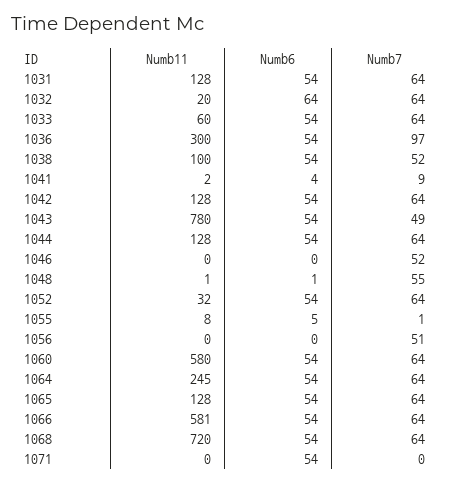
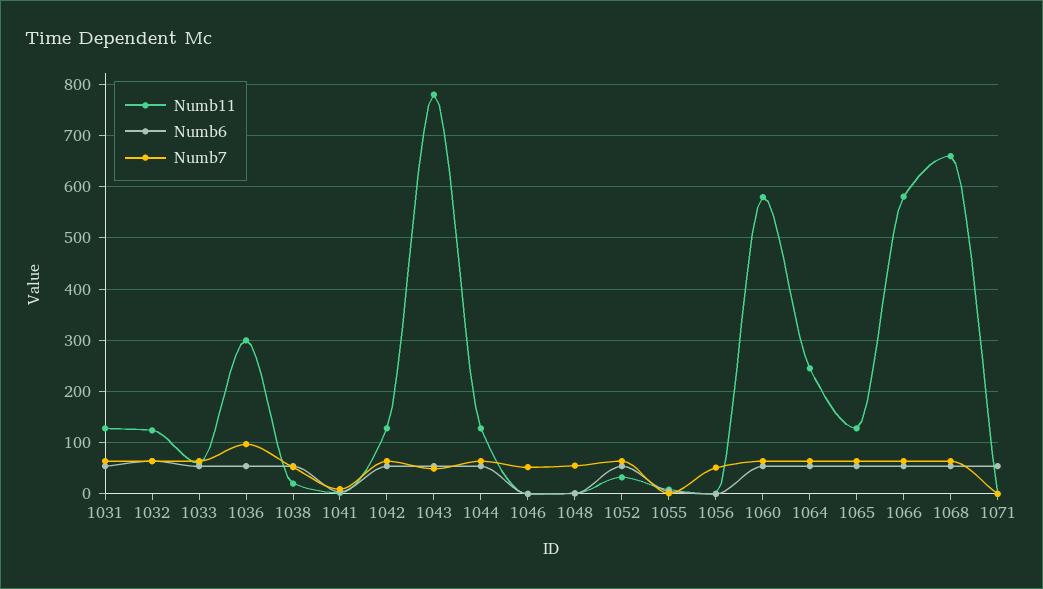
Numb11, 1032: 20 -> 120
Numb11, 1038: 100 -> 20
Numb11, 1068: 720 -> 660

